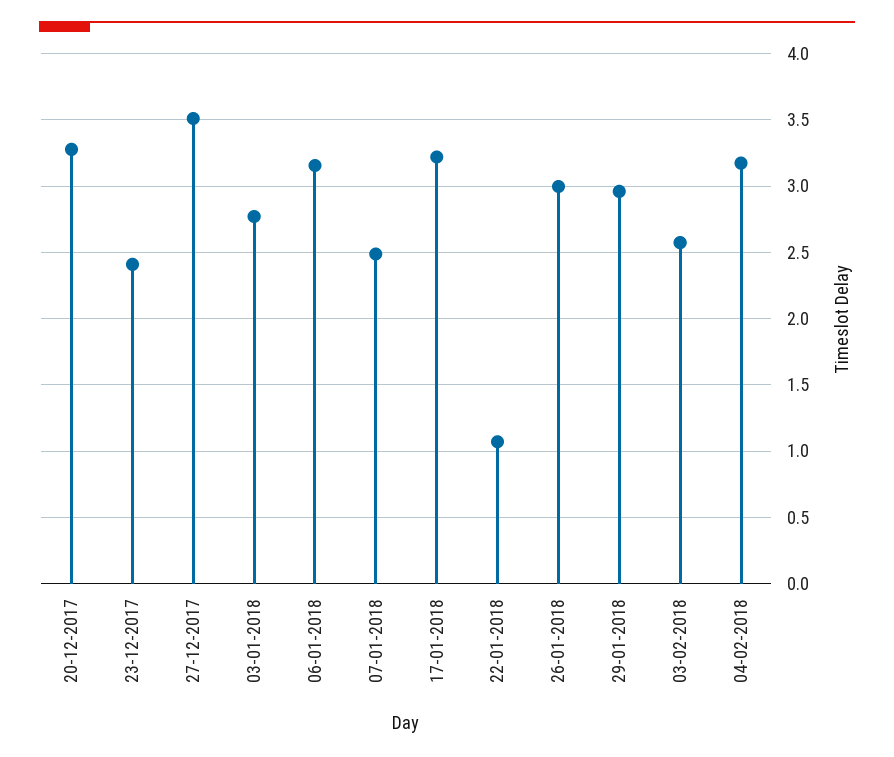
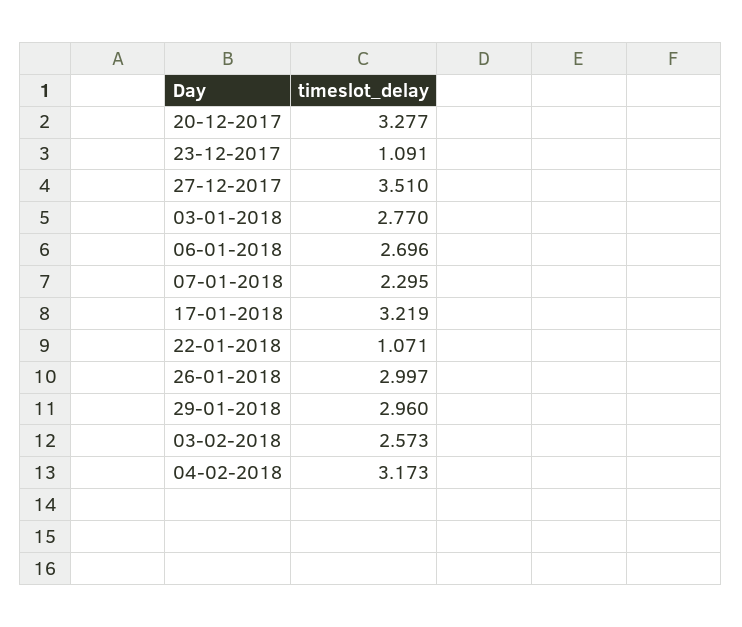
23-12-2017: 2.4 -> 1.091
06-01-2018: 3.15 -> 2.696
07-01-2018: 2.5 -> 2.295

